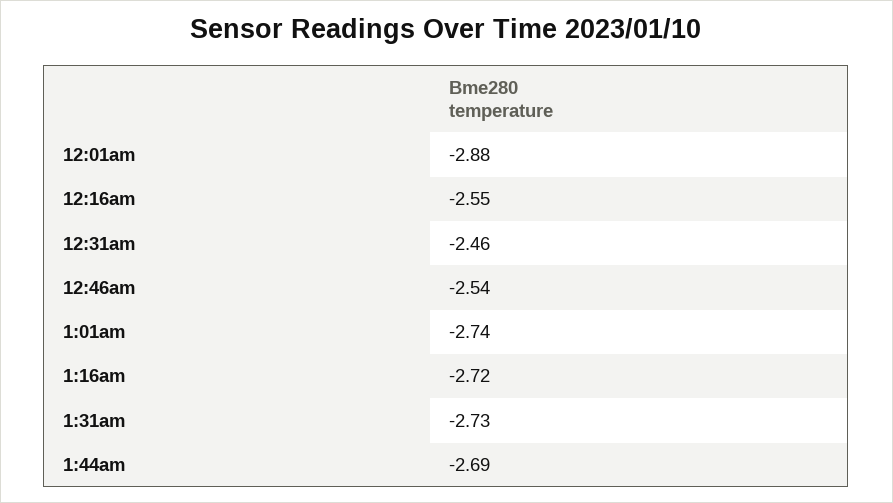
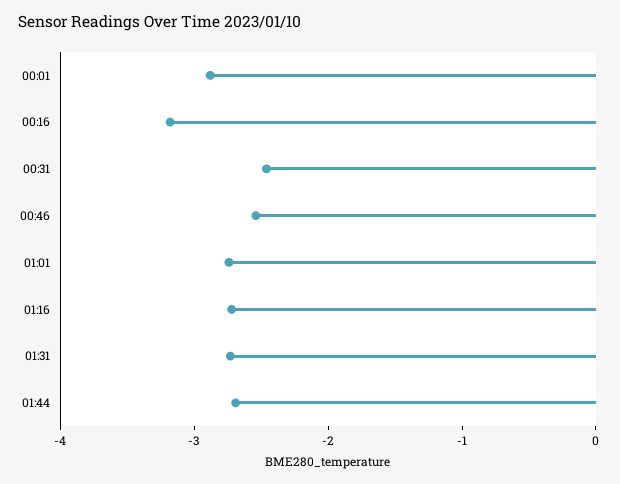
12:16am: -2.55 -> -3.2

